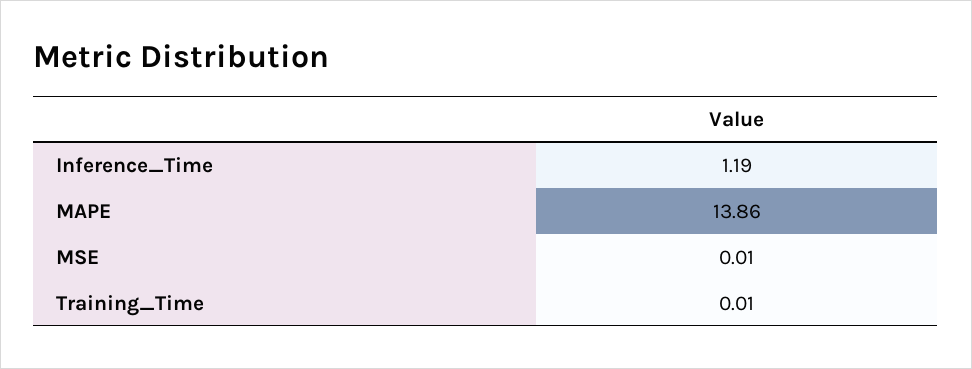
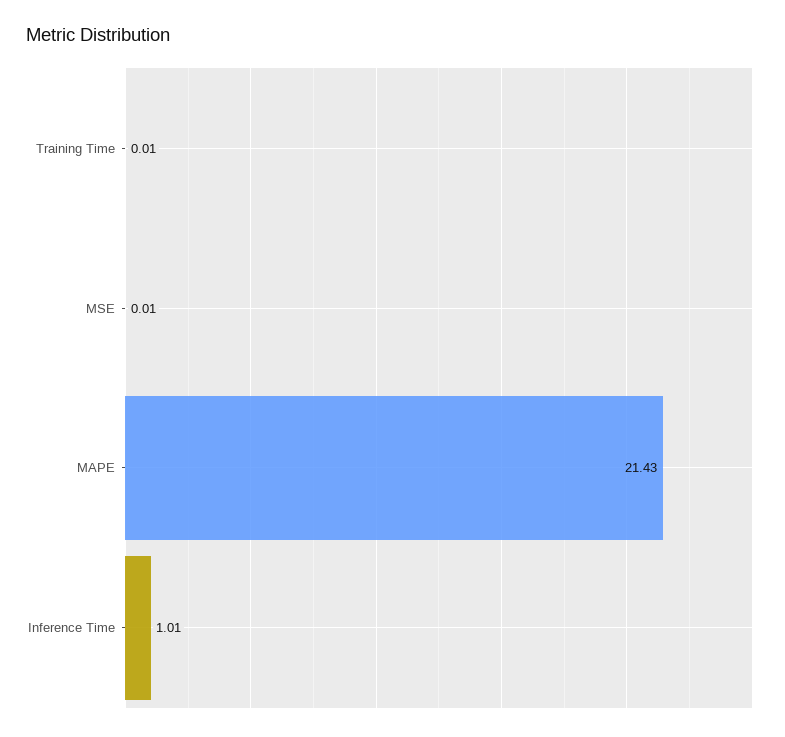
Inference_Time: 1.19 -> 1.01
MAPE: 13.86 -> 21.43

